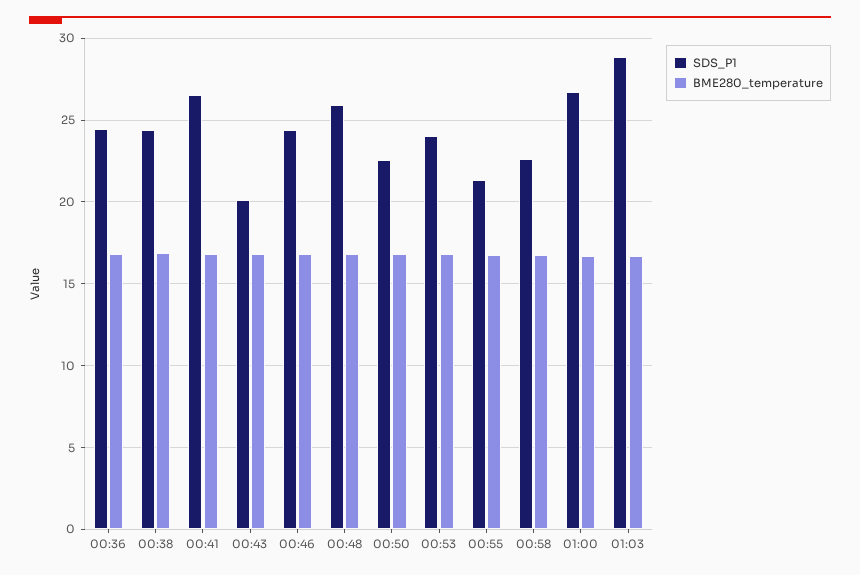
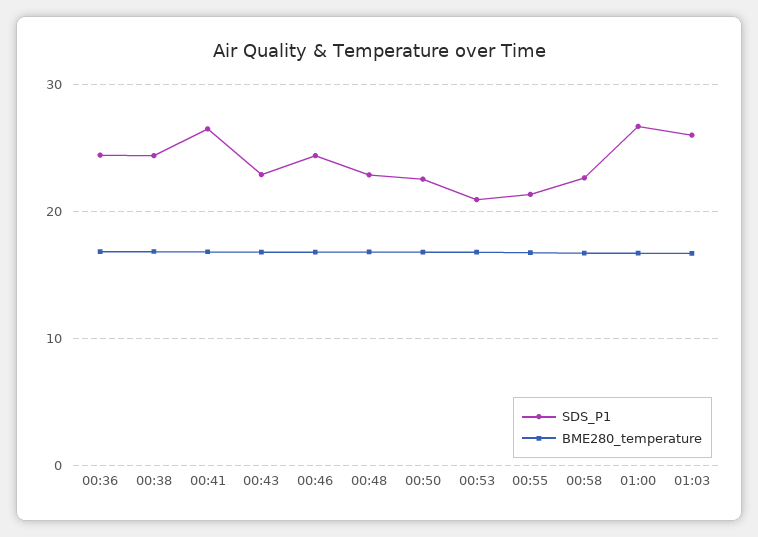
SDS_P1, 00:43: 20 -> 23
SDS_P1, 00:48: 26 -> 23
SDS_P1, 00:53: 24 -> 21
SDS_P1, 01:03: 29 -> 26

